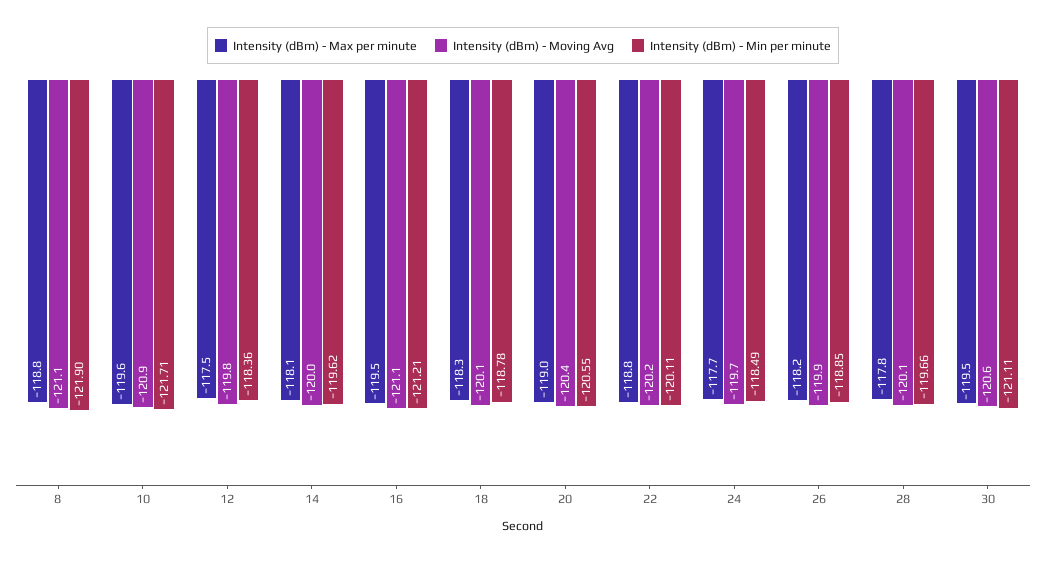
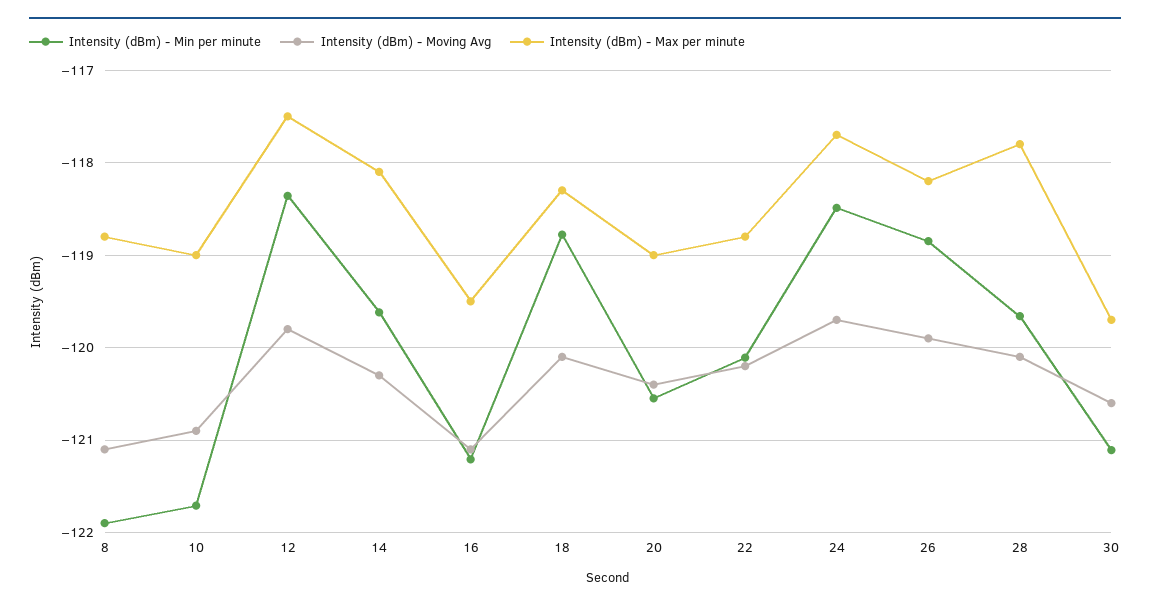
Intensity (dBm) - Max per minute, 10: -119.6 -> -119
Intensity (dBm) - Moving Avg, 14: -120 -> -120.3
Intensity (dBm) - Max per minute, 30: -119.5 -> -119.7

